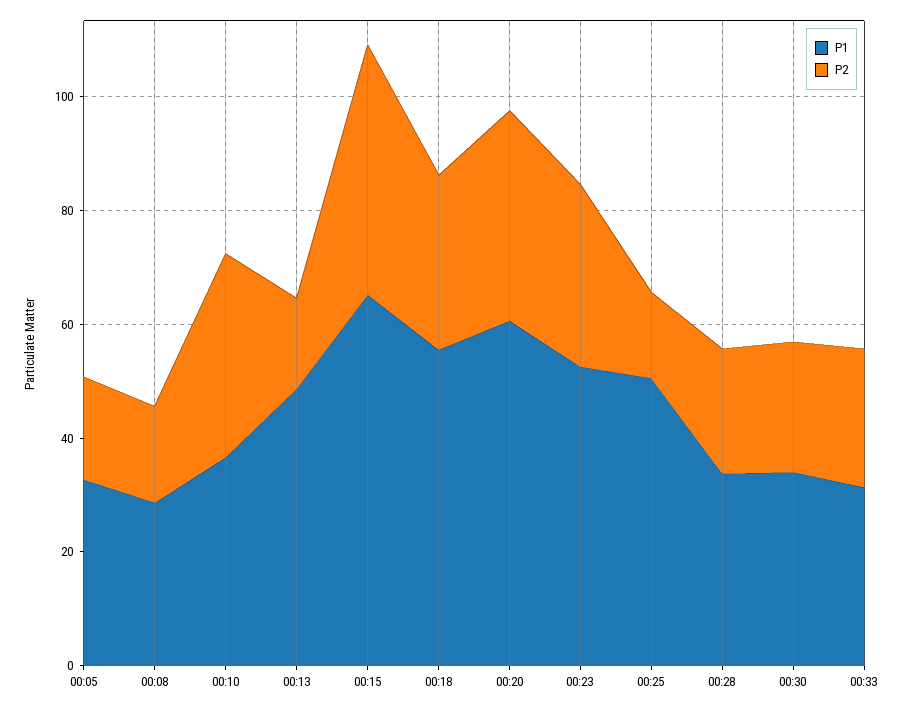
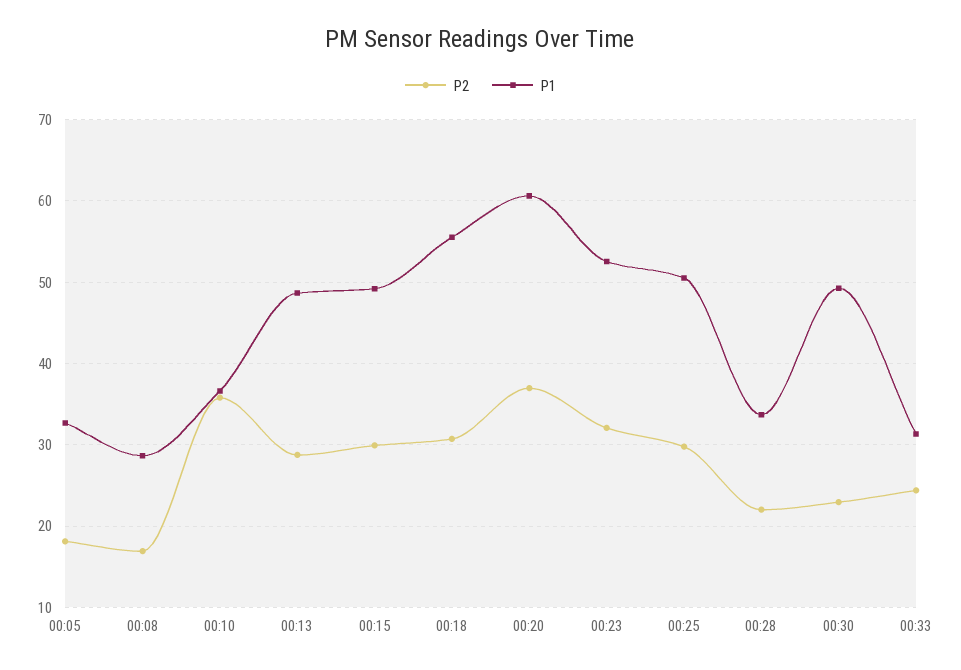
P2, 00:13: 15 -> 29
P1, 00:15: 65 -> 49
P2, 00:15: 45 -> 30
P2, 00:25: 15 -> 30
P1, 00:30: 35 -> 49

